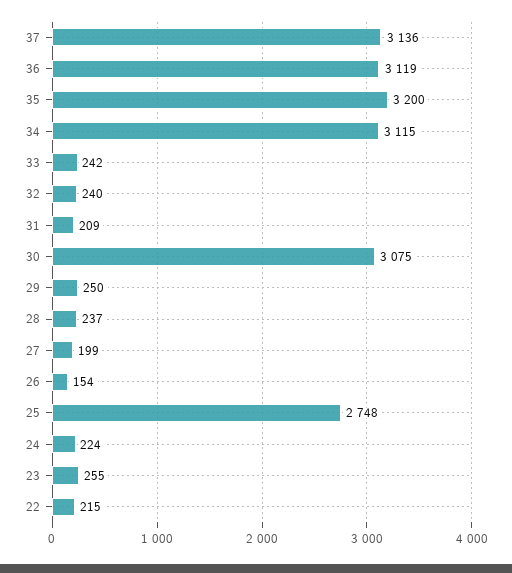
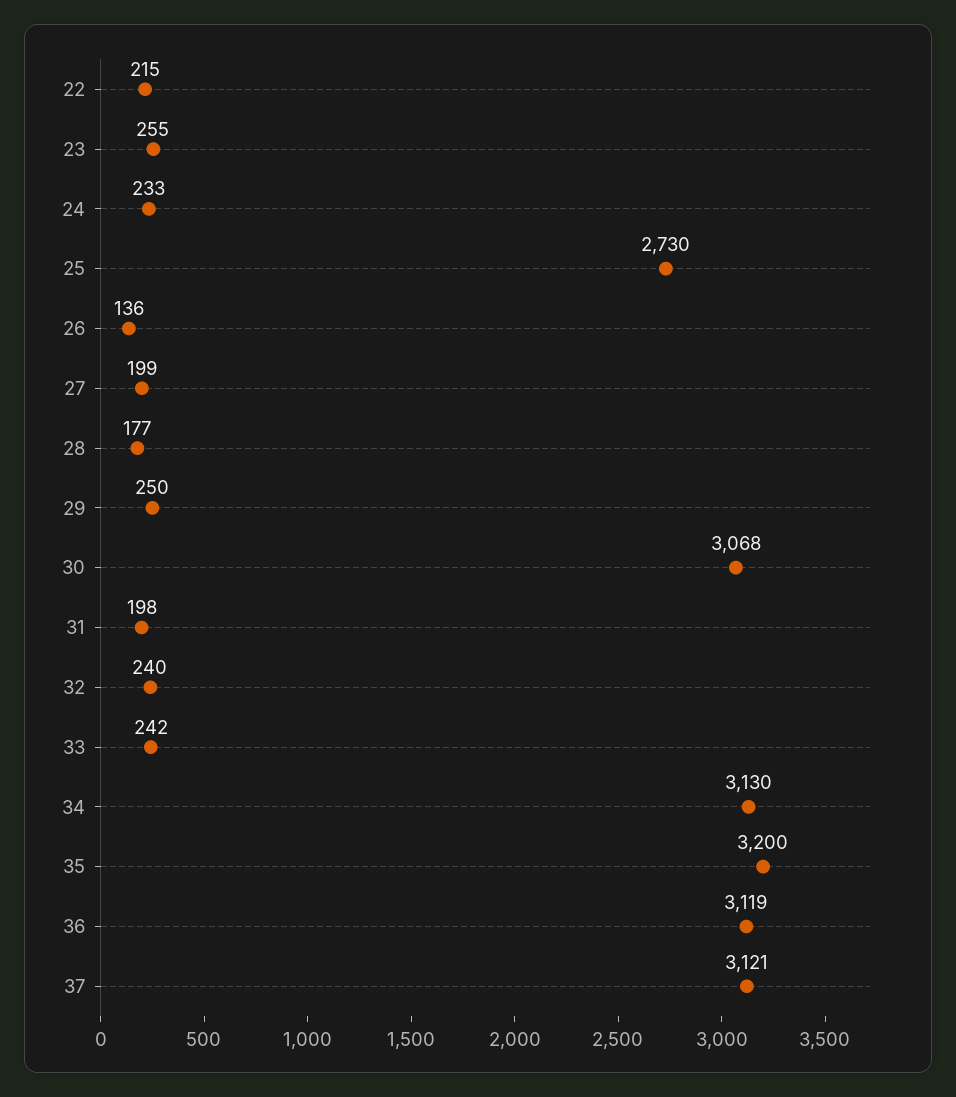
37: 3136 -> 3121
34: 3115 -> 3130
31: 209 -> 198
30: 3075 -> 3068
28: 237 -> 177
26: 154 -> 136
25: 2748 -> 2730
24: 224 -> 233

